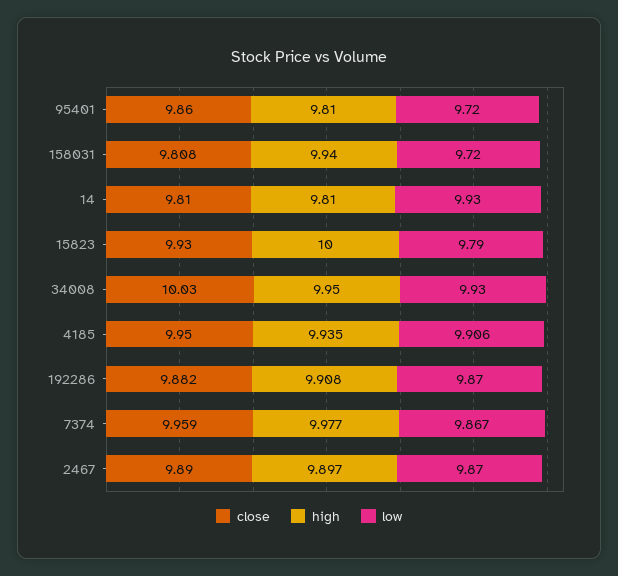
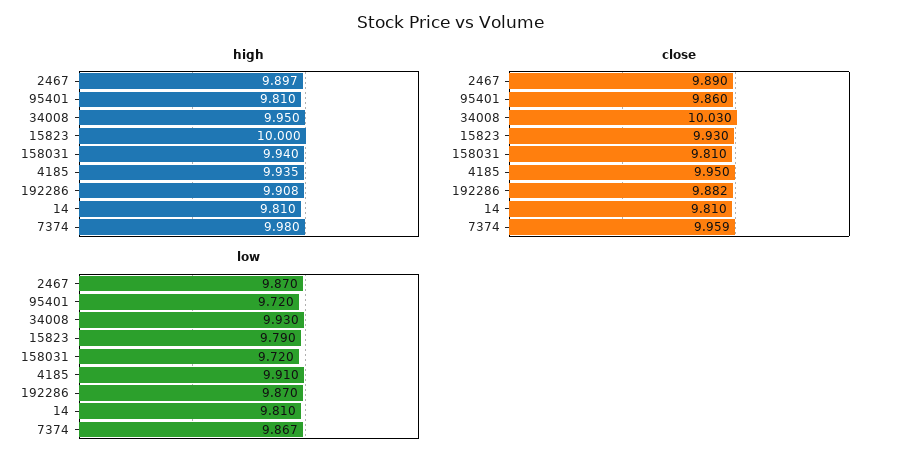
close, 158031: 9.808 -> 9.81
low, 14: 9.93 -> 9.81
low, 4185: 9.906 -> 9.91
high, 7374: 9.977 -> 9.98

